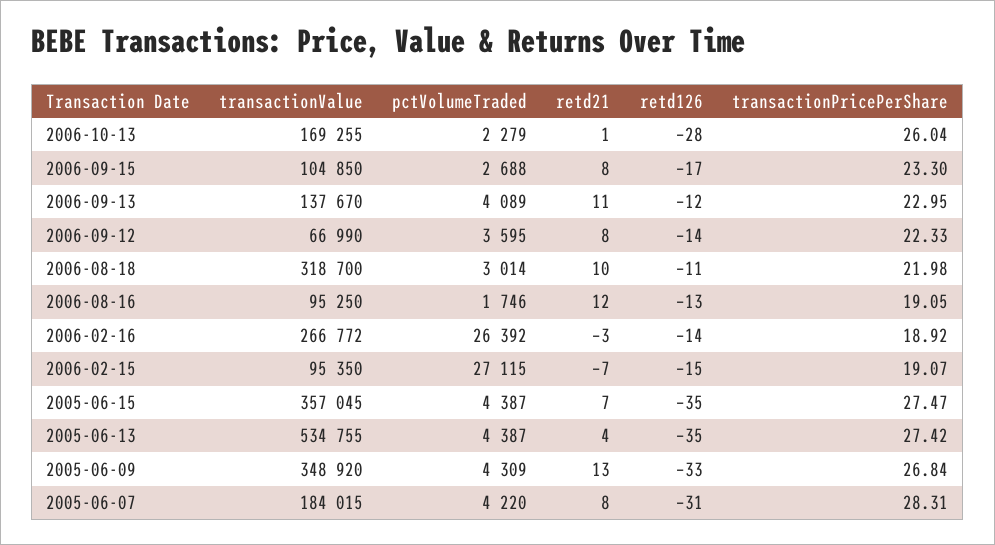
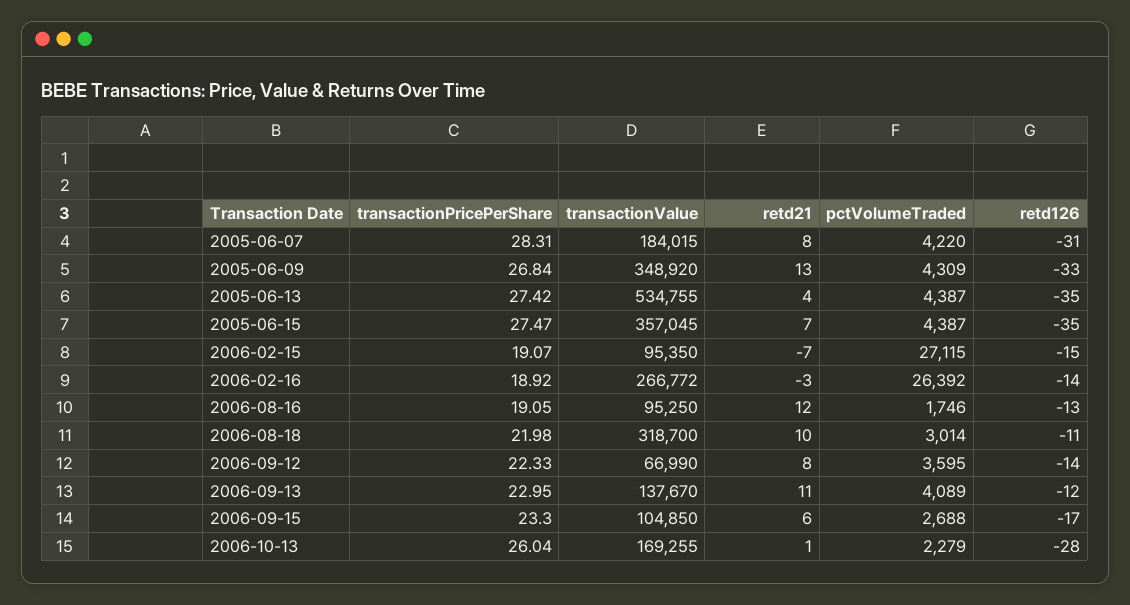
retd21, 2006-09-15: 8 -> 6

